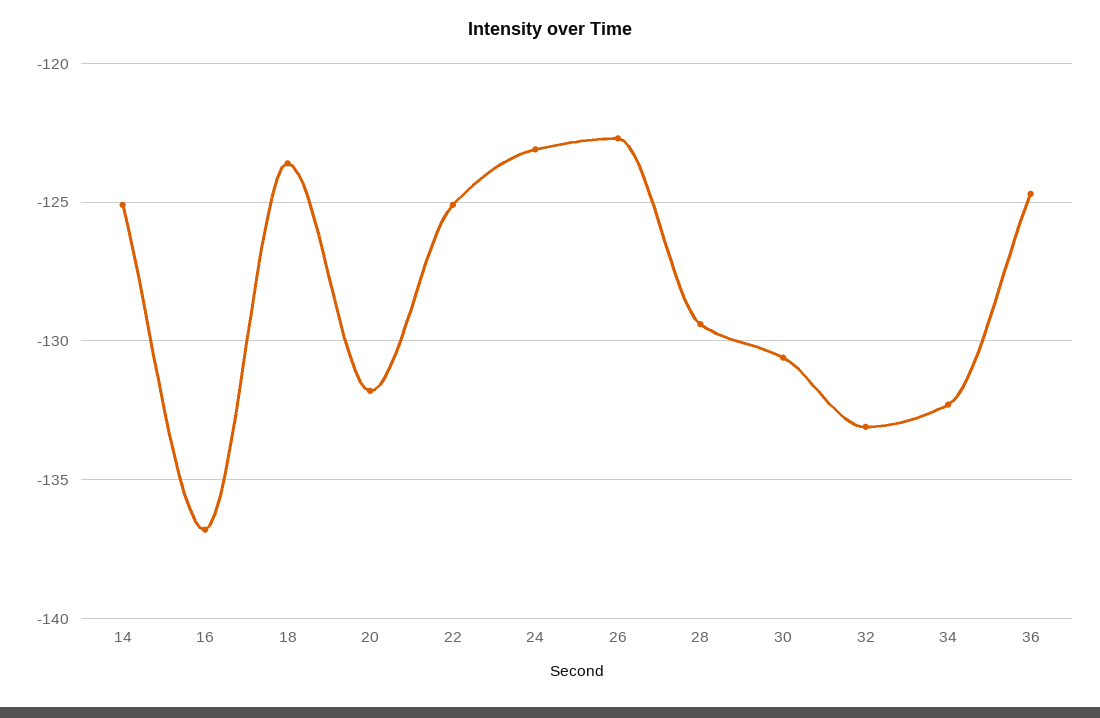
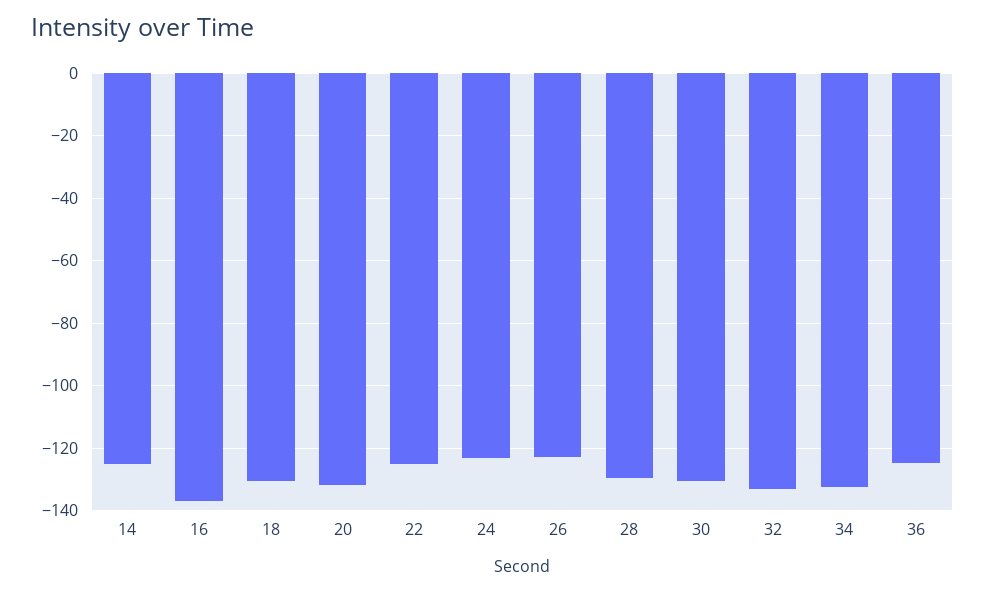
18: -123.5 -> -130

